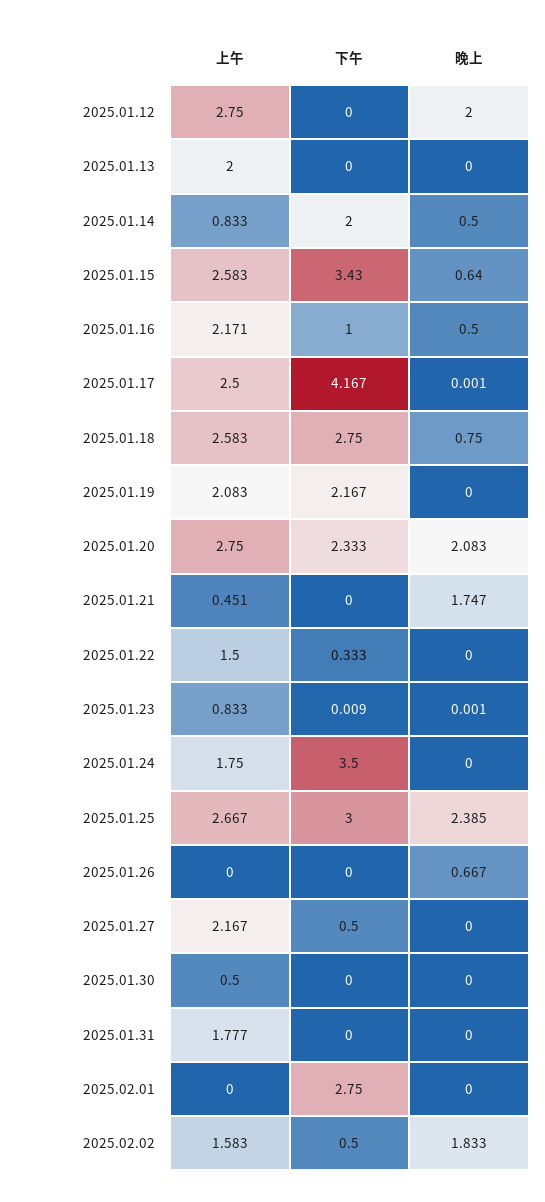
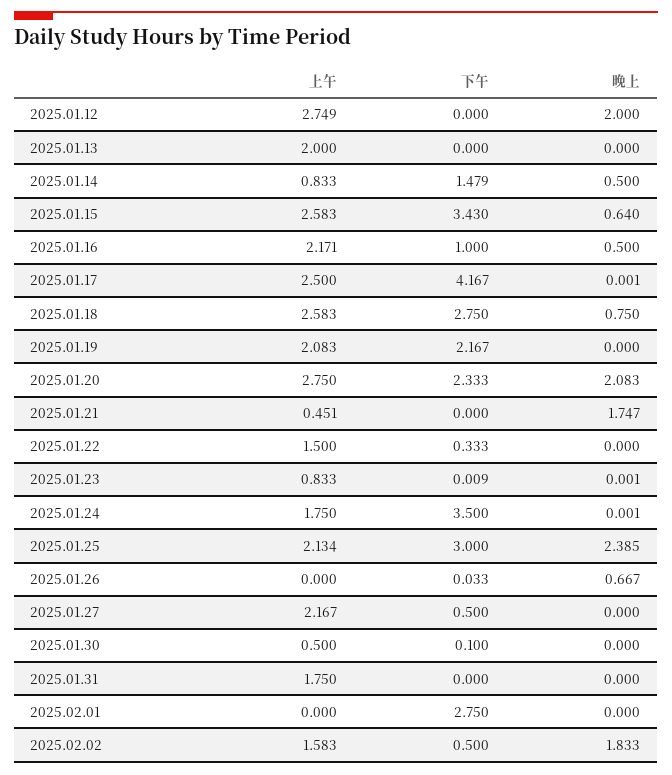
上午, 2025.01.12: 2.75 -> 2.749
下午, 2025.01.14: 2 -> 1.479
晚上, 2025.01.24: 0 -> 0.001
上午, 2025.01.25: 2.667 -> 2.134
下午, 2025.01.26: 0 -> 0.033
下午, 2025.01.30: 0 -> 0.1
上午, 2025.01.31: 1.777 -> 1.75

